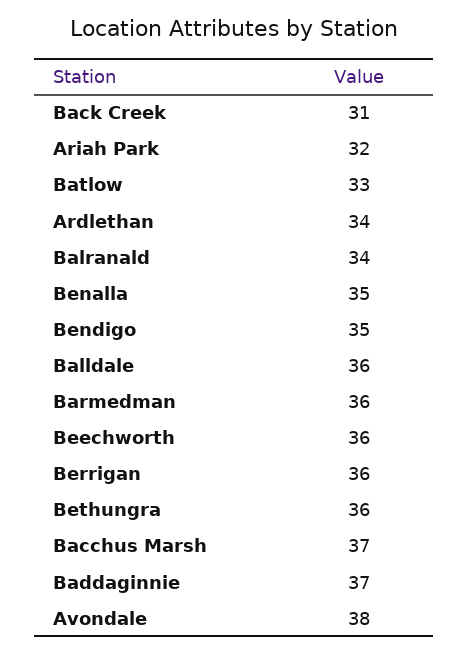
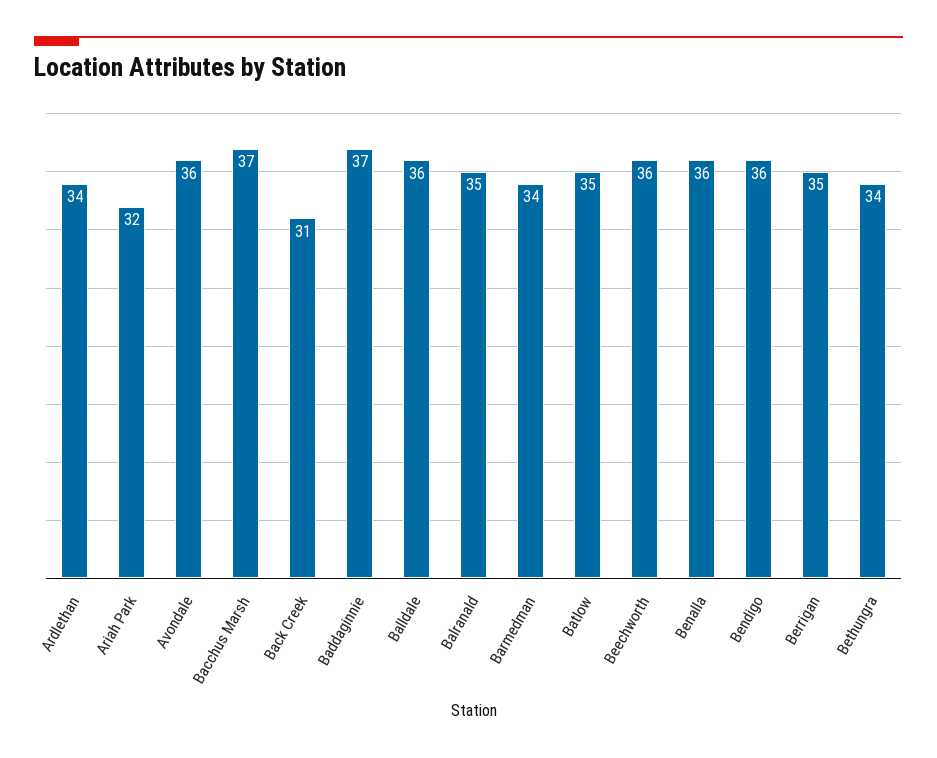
Batlow: 33 -> 35
Balranald: 34 -> 35
Benalla: 35 -> 36
Bendigo: 35 -> 36
Barmedman: 36 -> 34
Berrigan: 36 -> 35
Bethungra: 36 -> 34
Avondale: 38 -> 36

